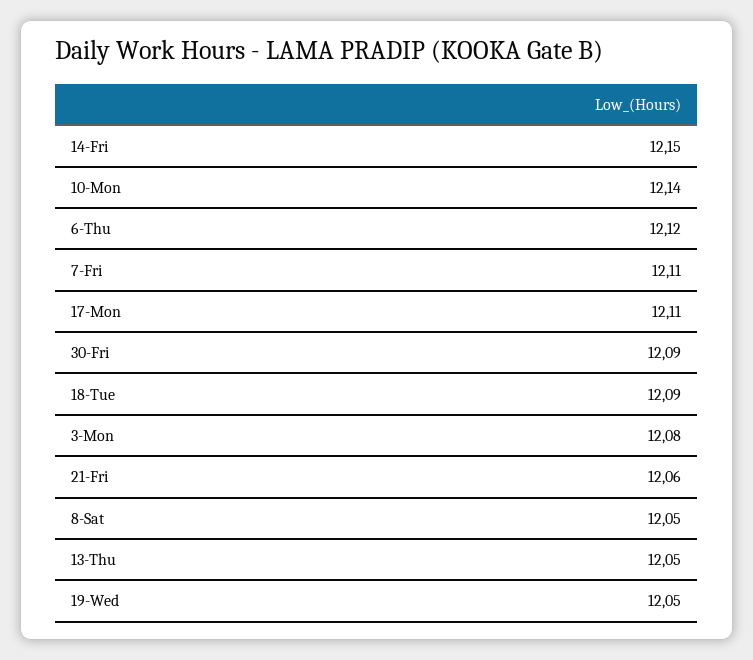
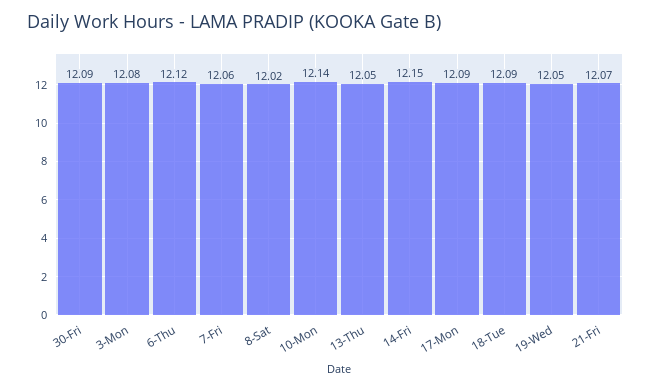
7-Fri: 12.11 -> 12.06
17-Mon: 12.11 -> 12.09
21-Fri: 12.06 -> 12.07
8-Sat: 12.05 -> 12.02

